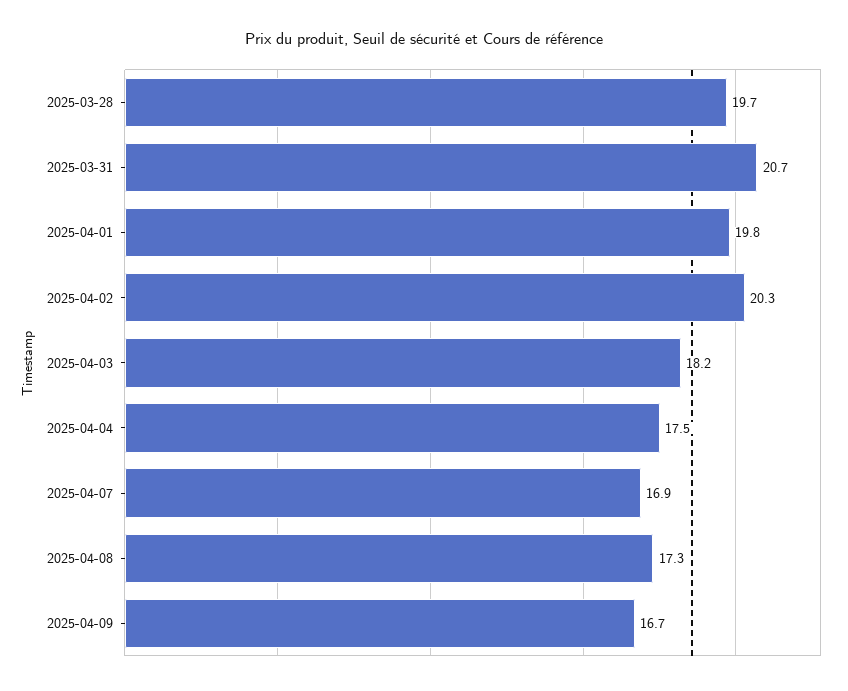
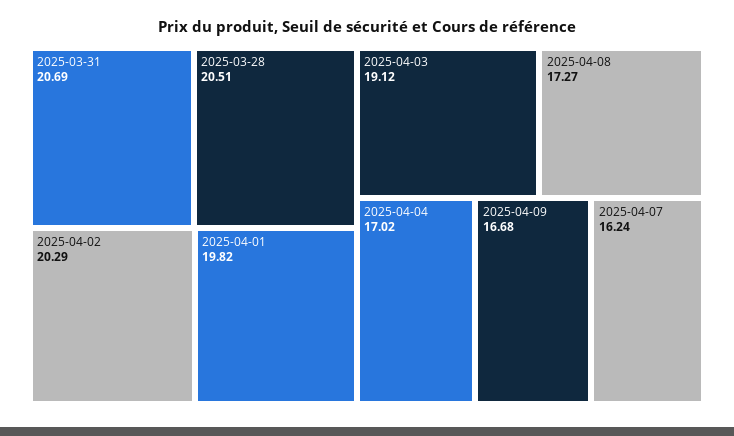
2025-03-28: 19.7 -> 20.51
2025-04-03: 18.2 -> 19.12
2025-04-04: 17.5 -> 17.02
2025-04-07: 16.9 -> 16.24

